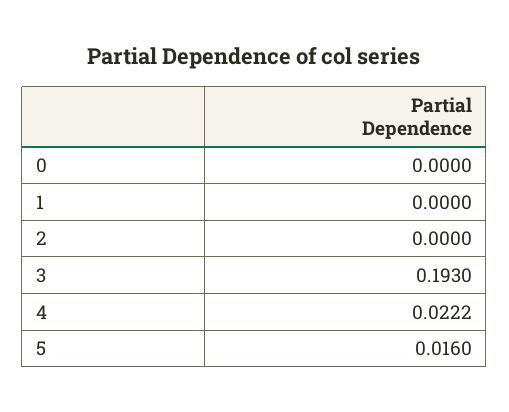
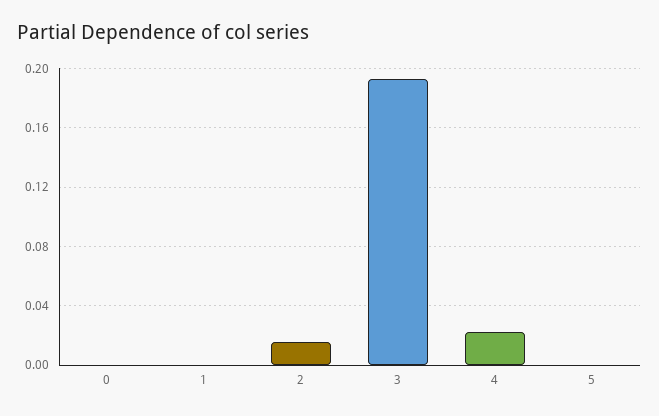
2: 0 -> 0.015
5: 0.016 -> 0

